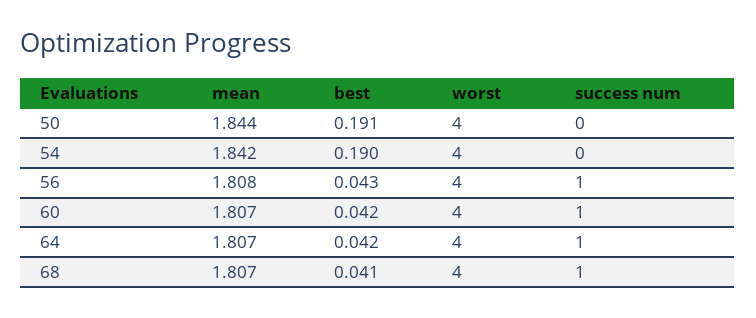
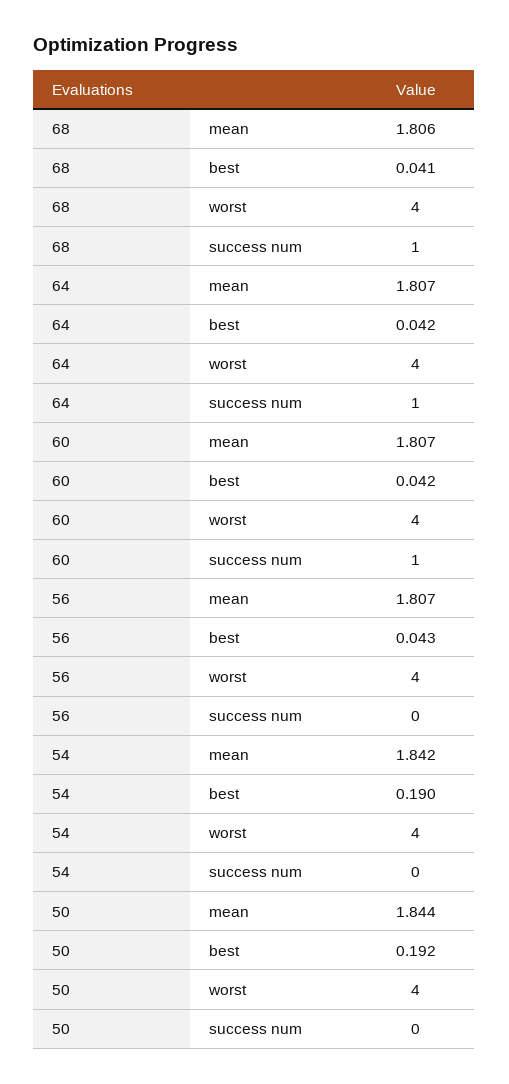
best, 50: 0.191 -> 0.192
mean, 56: 1.808 -> 1.807
success num, 56: 1 -> 0
mean, 68: 1.807 -> 1.806

